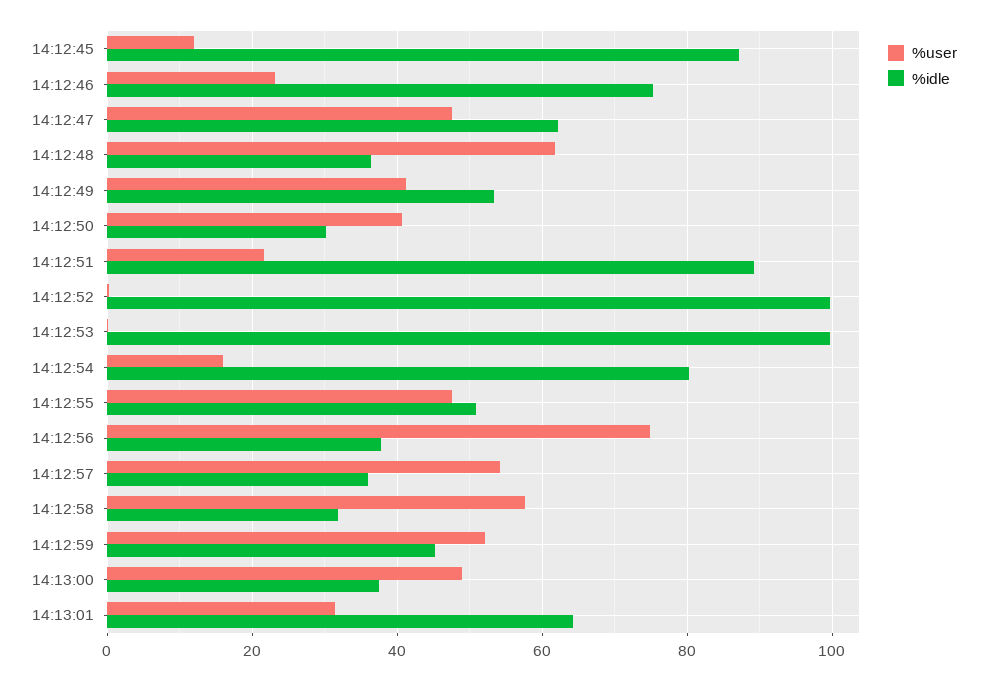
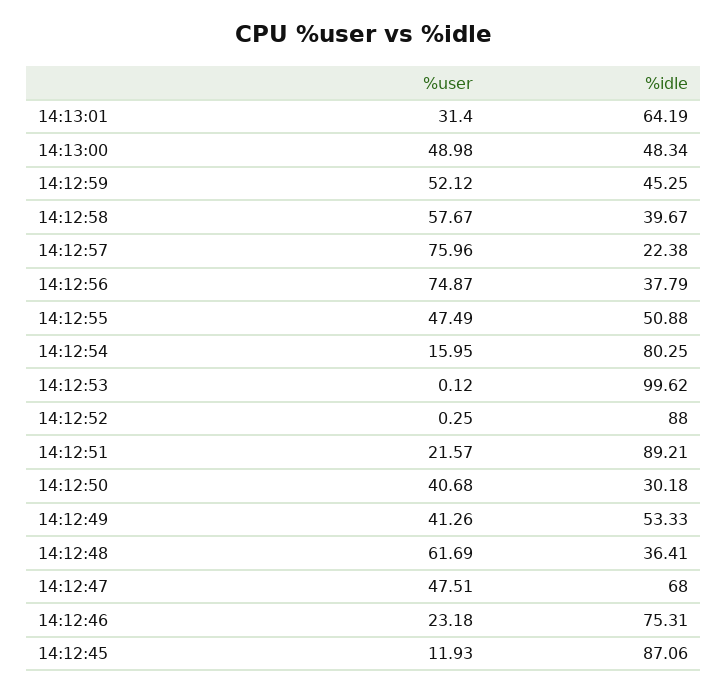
%idle, 14:12:47: 62 -> 68
%idle, 14:12:52: 100 -> 88
%user, 14:12:57: 54 -> 75.96
%idle, 14:12:57: 36 -> 22.38
%idle, 14:12:58: 32 -> 39.67
%idle, 14:13:00: 38 -> 48.34

